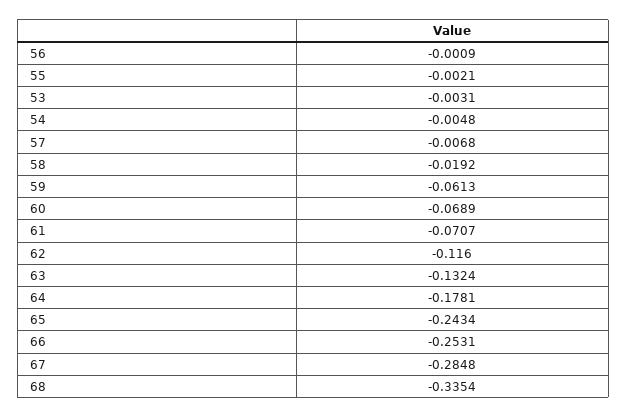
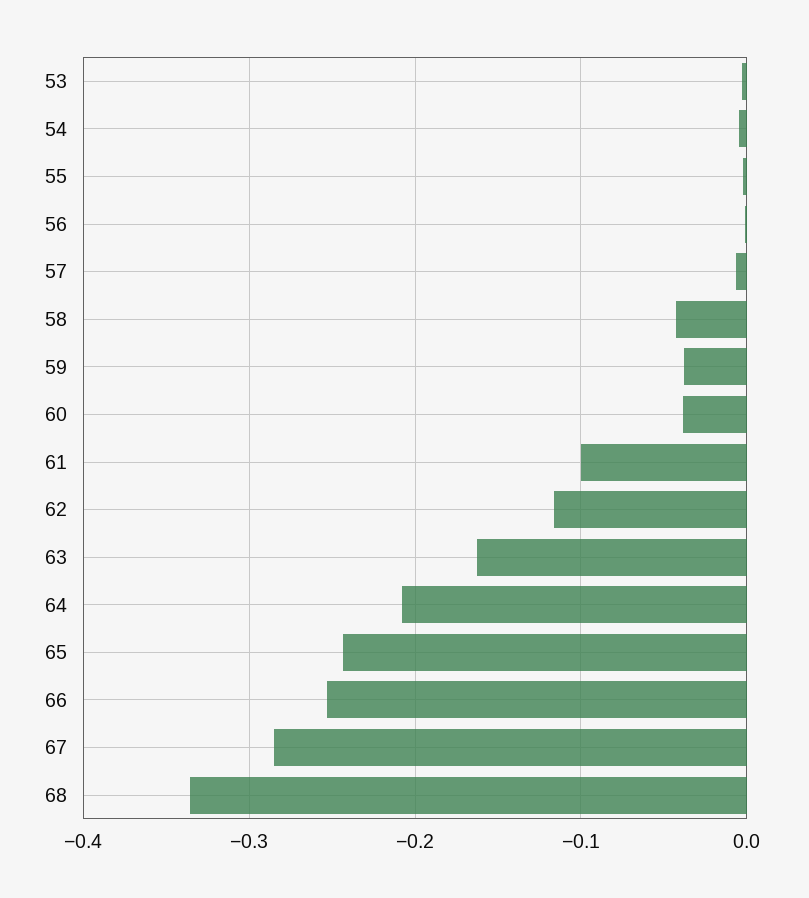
58: -0.0192 -> -0.04
59: -0.0613 -> -0.04
60: -0.0689 -> -0.04
61: -0.0707 -> -0.1
63: -0.1324 -> -0.16
64: -0.1781 -> -0.21

